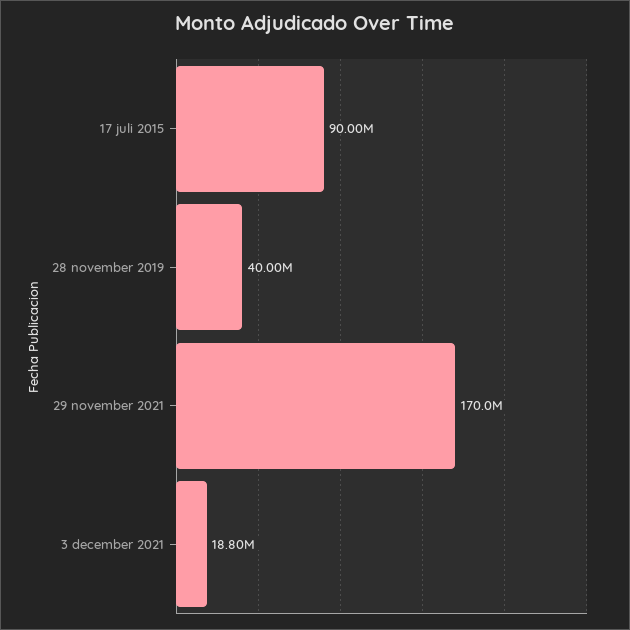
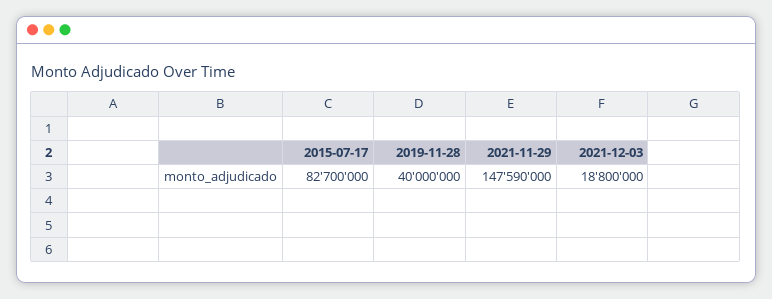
17 juli 2015: 90000000 -> 82700000
29 november 2021: 170000000 -> 147590000

